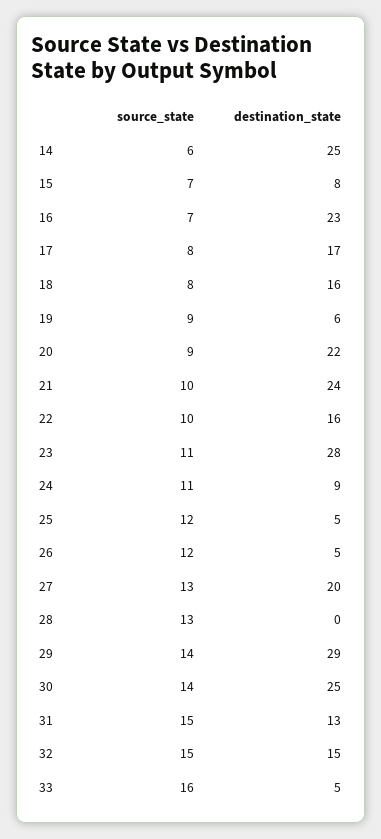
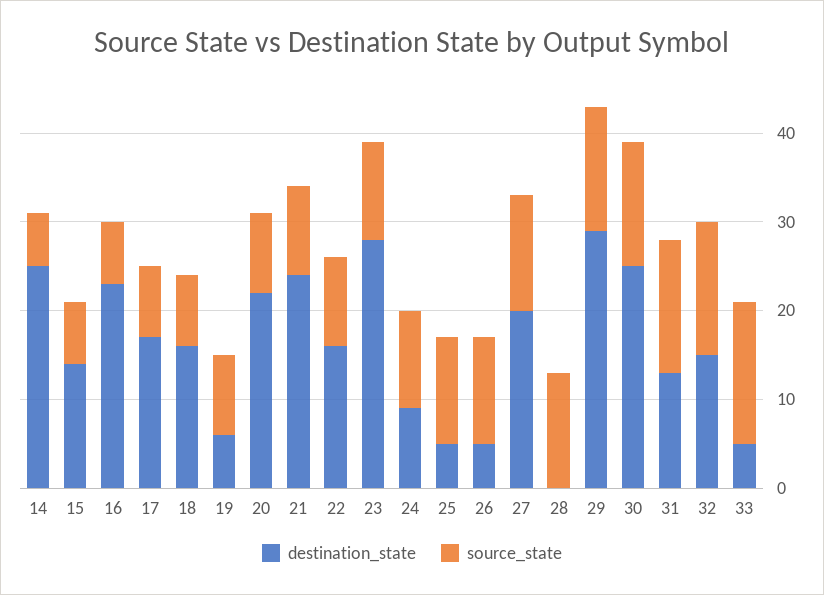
destination_state, 15: 8 -> 14

